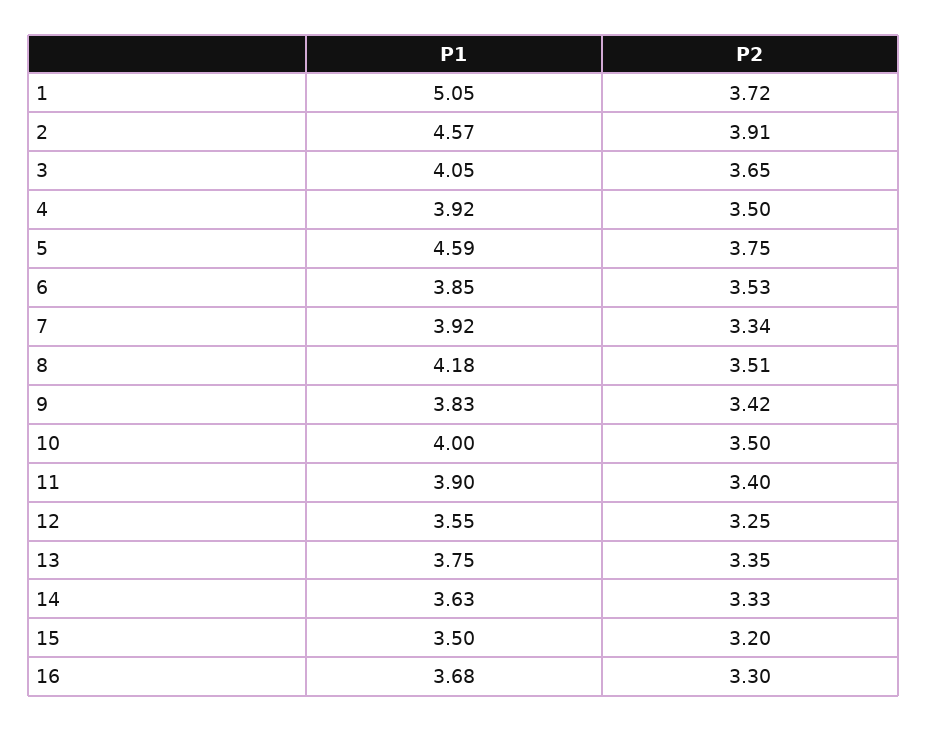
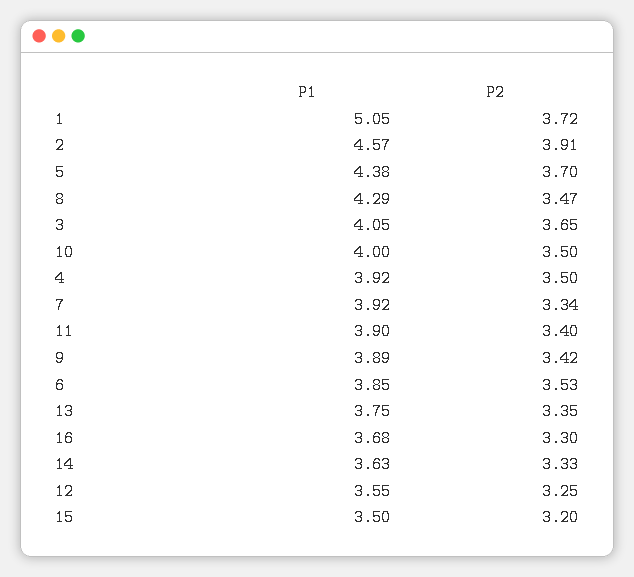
P1, 5: 4.59 -> 4.38
P2, 5: 3.75 -> 3.7
P1, 8: 4.18 -> 4.29
P2, 8: 3.51 -> 3.47
P1, 9: 3.83 -> 3.89

